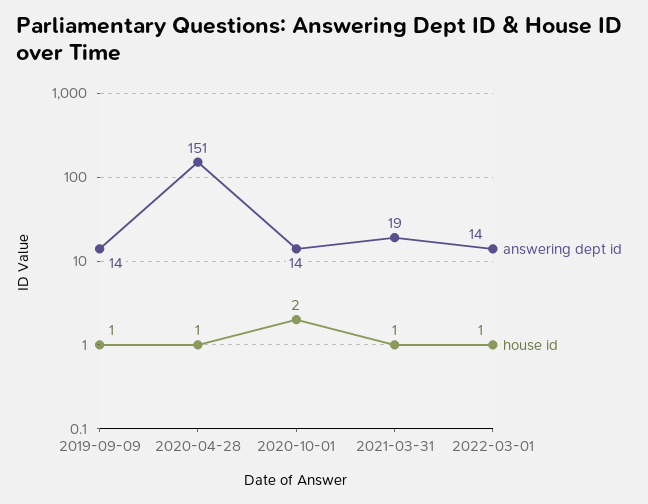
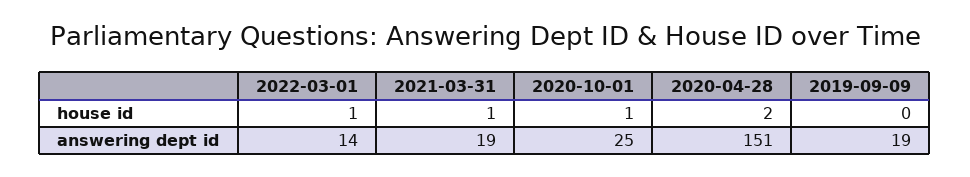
answering dept id, 2019-09-09: 14 -> 19
house id, 2019-09-09: 1 -> 0
house id, 2020-04-28: 1 -> 2
answering dept id, 2020-10-01: 14 -> 25
house id, 2020-10-01: 2 -> 1

